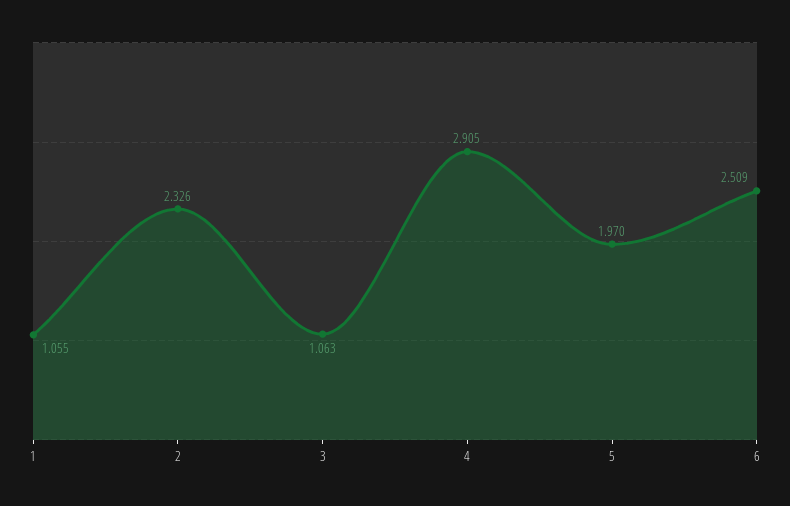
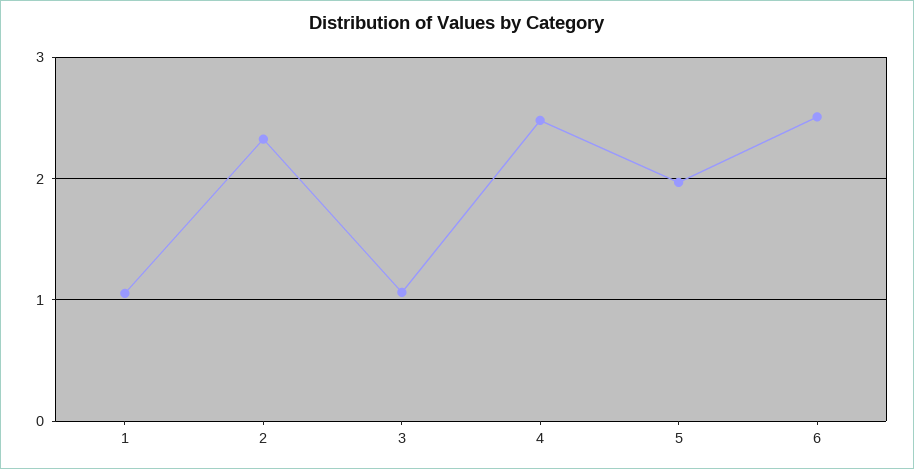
4: 2.905 -> 2.5

